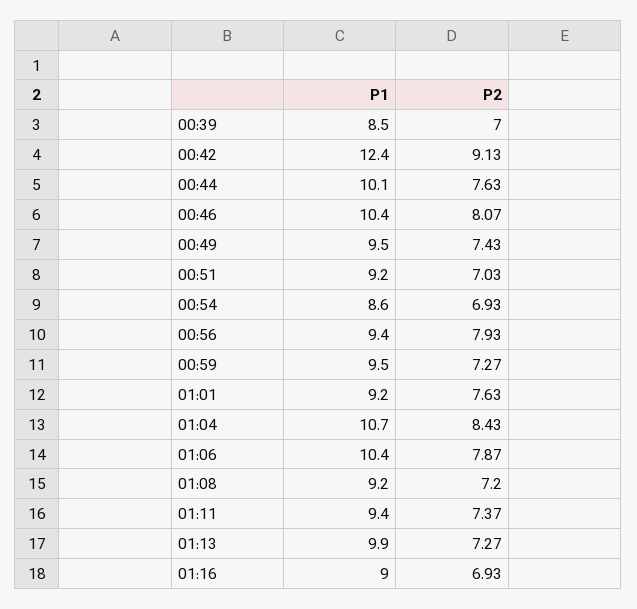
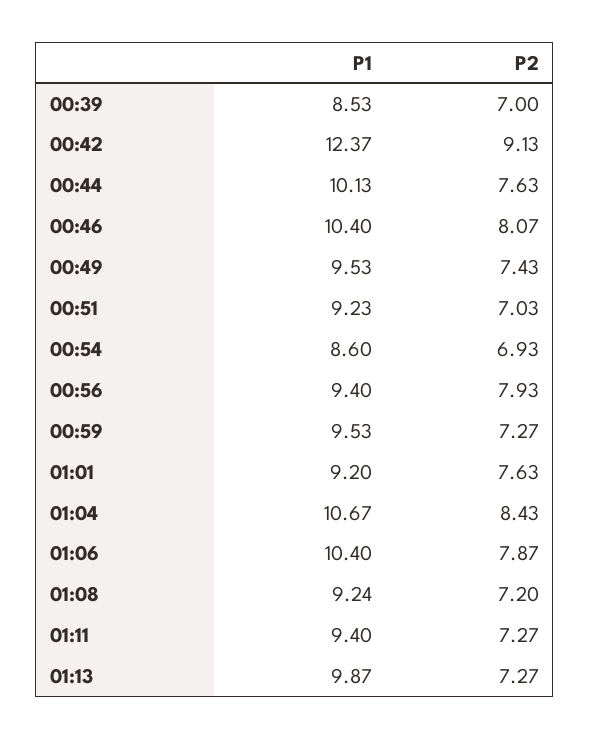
P2, 01:11: 7.37 -> 7.27
P1, 01:16: 9 -> none
P2, 01:16: 6.93 -> none

